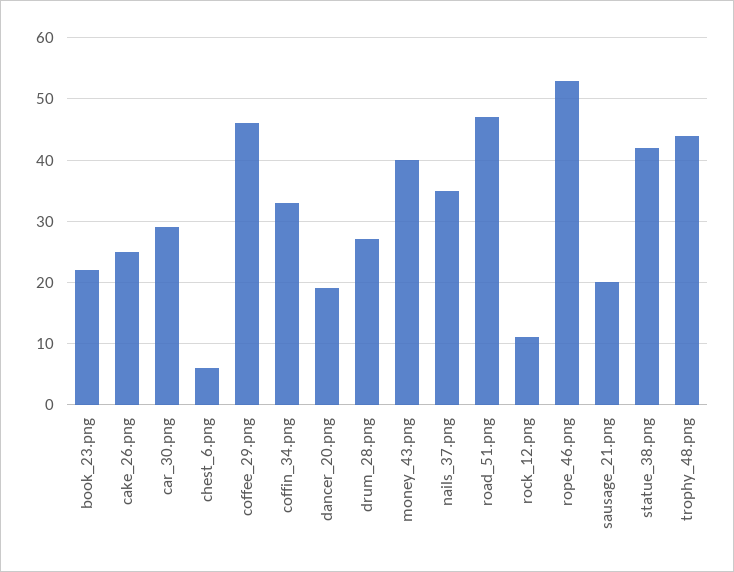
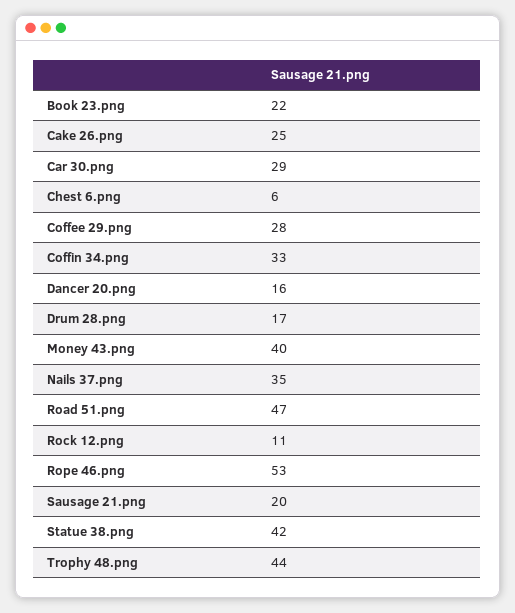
coffee_29.png: 46 -> 28
dancer_20.png: 19 -> 16
drum_28.png: 27 -> 17

